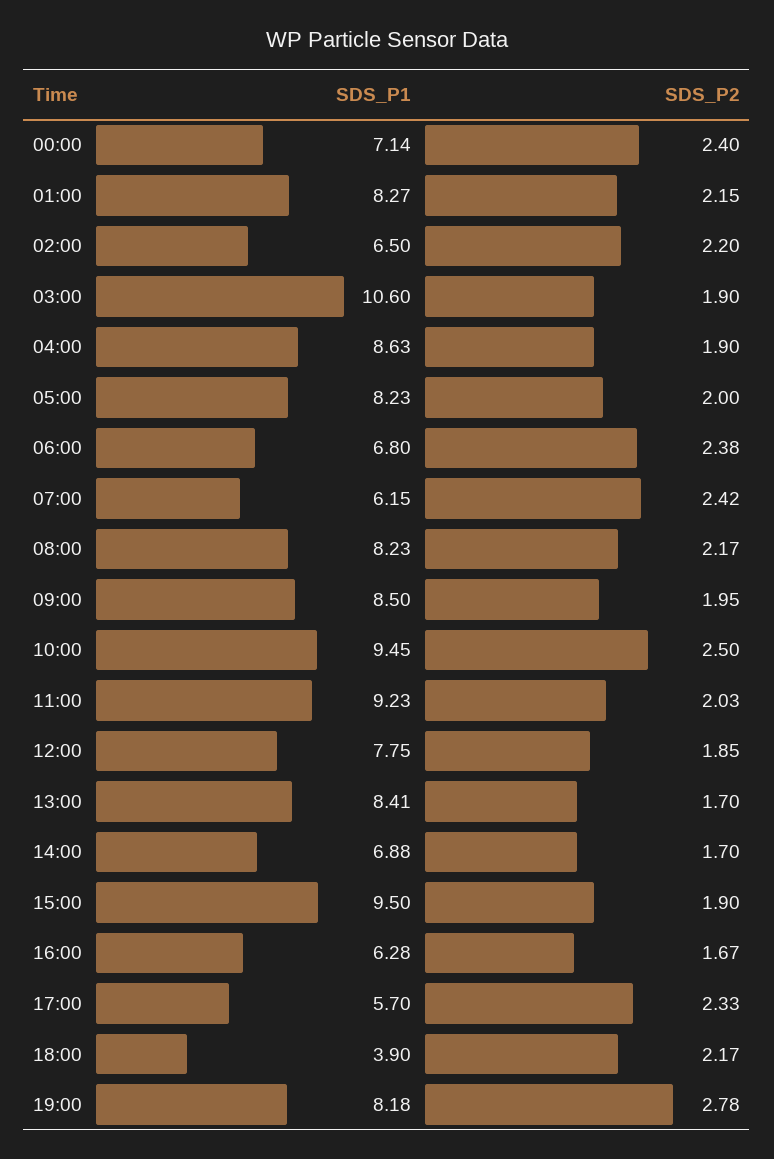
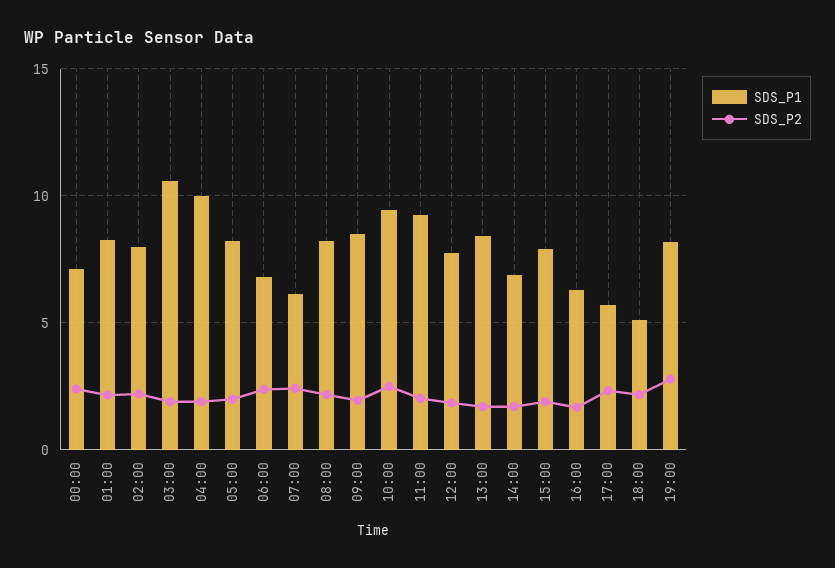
SDS_P1, 02:00: 6.5 -> 8
SDS_P1, 04:00: 8.63 -> 10
SDS_P1, 15:00: 9.5 -> 8
SDS_P1, 18:00: 3.9 -> 5

